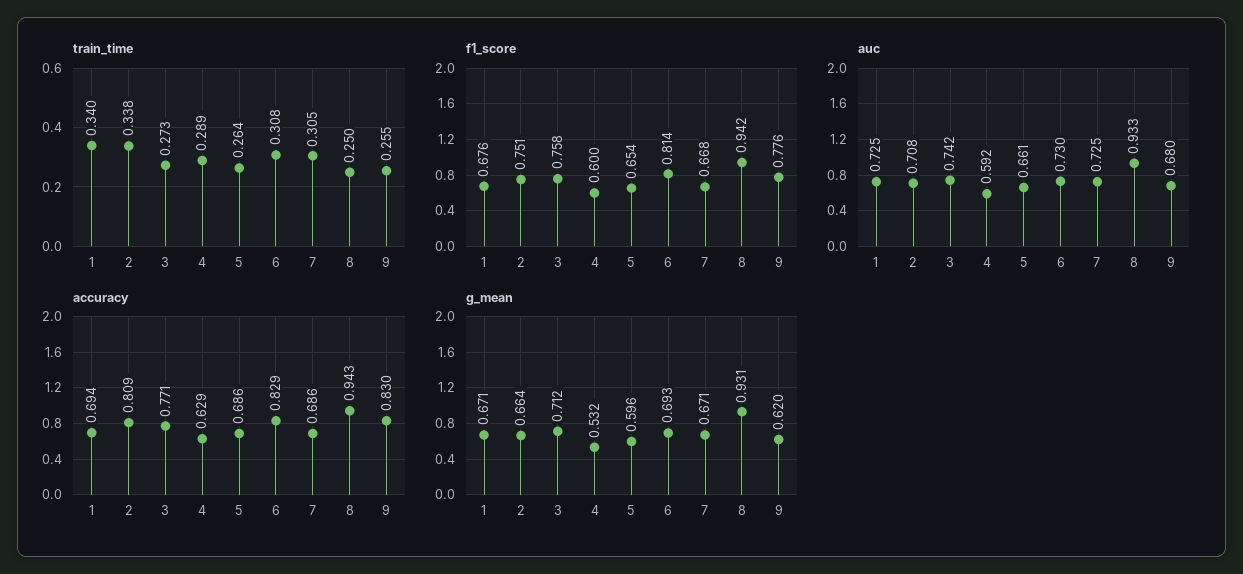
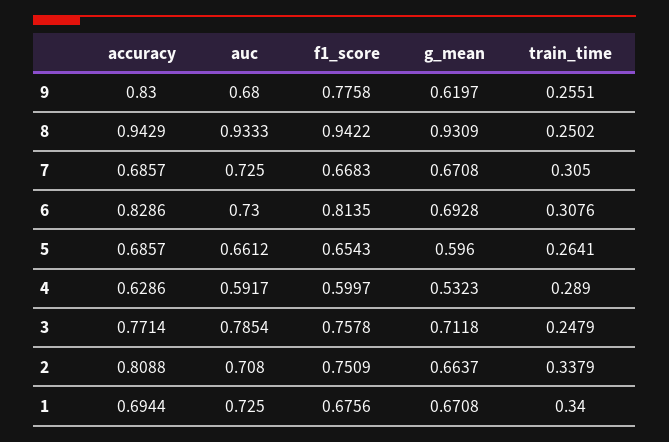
train_time, 3: 0.273 -> 0.2479
auc, 3: 0.742 -> 0.7854

